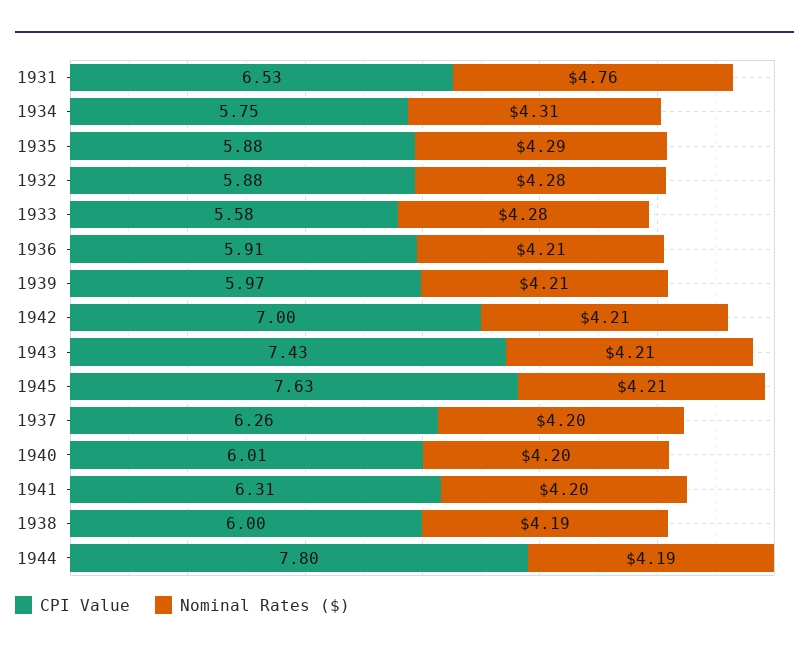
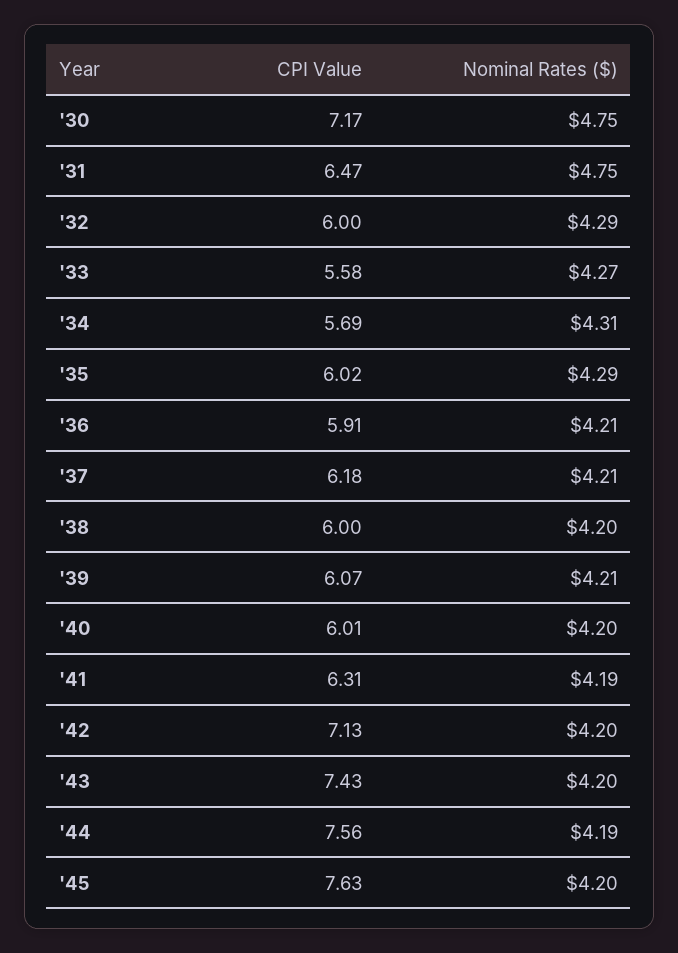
CPI Value, 1931: 6.53 -> 6.47
Nominal Rates ($), 1931: 4.76 -> 4.75
CPI Value, 1934: 5.75 -> 5.69
CPI Value, 1935: 5.88 -> 6.02
CPI Value, 1932: 5.88 -> 6
Nominal Rates ($), 1932: 4.28 -> 4.29
Nominal Rates ($), 1933: 4.28 -> 4.27
CPI Value, 1939: 5.97 -> 6.07
CPI Value, 1942: 7 -> 7.13
Nominal Rates ($), 1942: 4.21 -> 4.2
Nominal Rates ($), 1943: 4.21 -> 4.2
Nominal Rates ($), 1945: 4.21 -> 4.2
CPI Value, 1937: 6.26 -> 6.18
Nominal Rates ($), 1937: 4.2 -> 4.21
Nominal Rates ($), 1941: 4.2 -> 4.19
Nominal Rates ($), 1938: 4.19 -> 4.2
CPI Value, 1944: 7.8 -> 7.56
CPI Value, '30: none -> 7.17
Nominal Rates ($), '30: none -> 4.75

